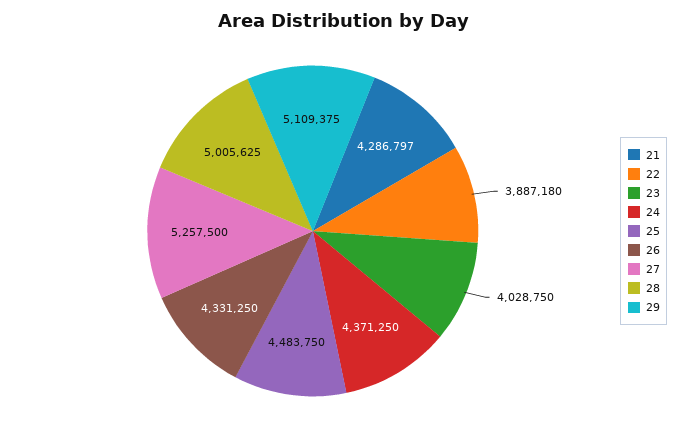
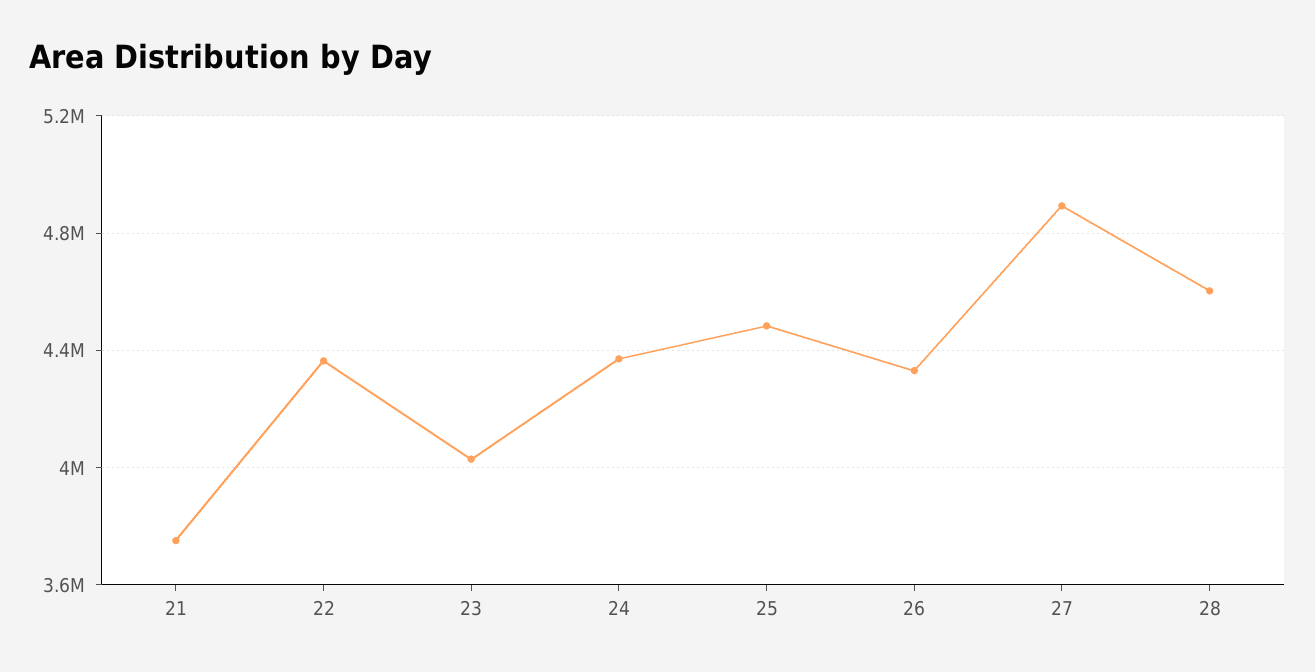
21: 4286797 -> 3750000
22: 3887180 -> 4350000
27: 5257500 -> 4900000
28: 5005625 -> 4600000
29: 5109375 -> none

